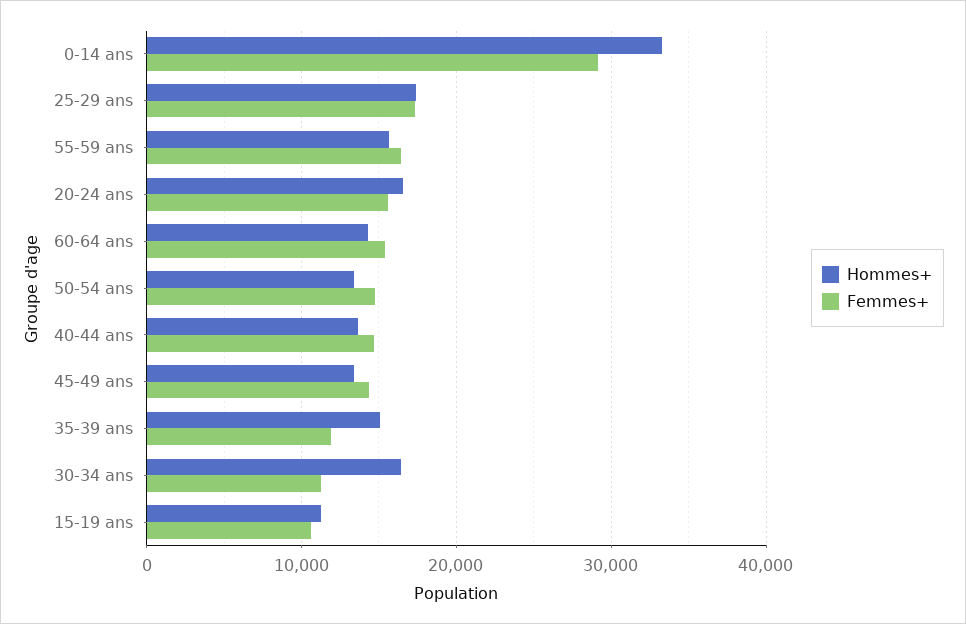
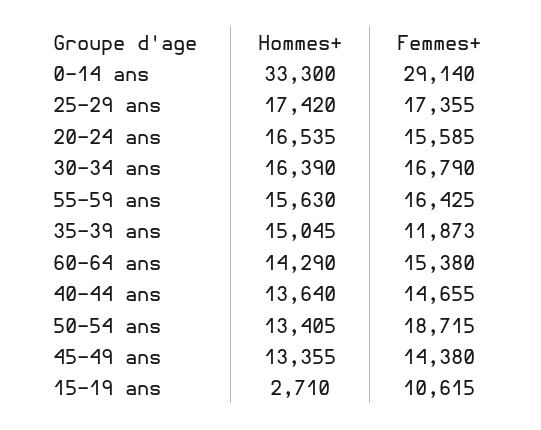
Femmes+, 50-54 ans: 15000 -> 18715
Femmes+, 30-34 ans: 11000 -> 16790
Hommes+, 15-19 ans: 11000 -> 2710

